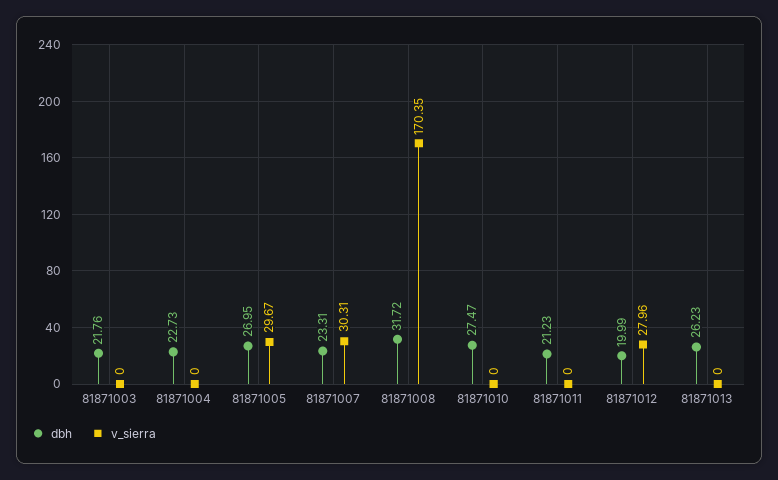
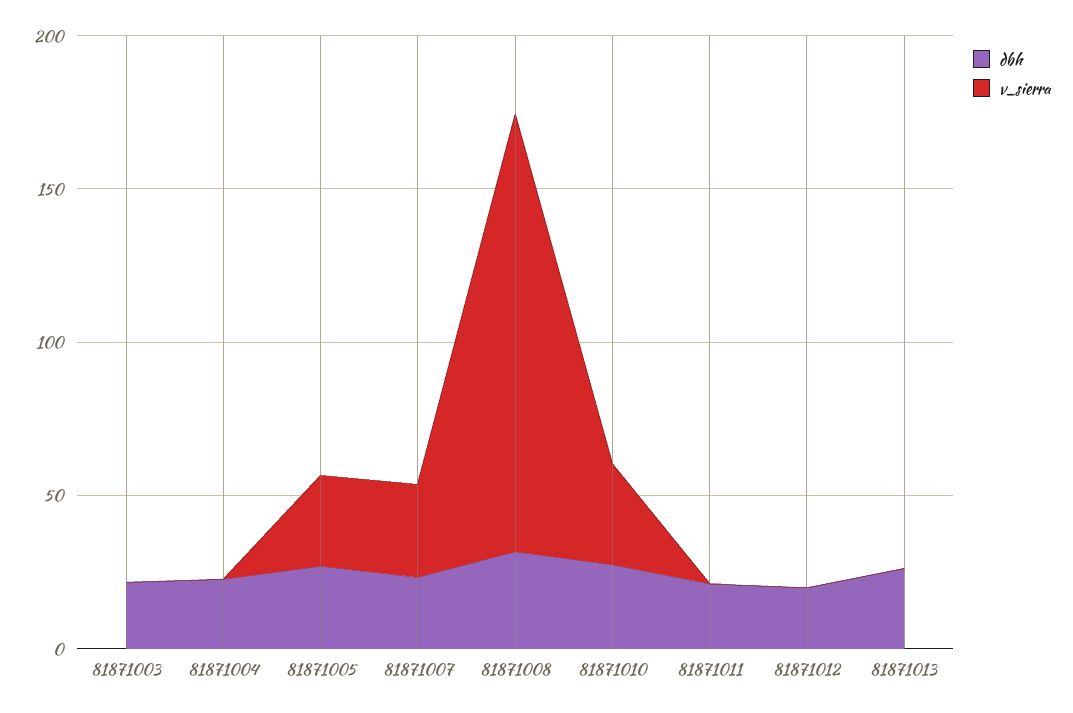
v_sierra, 81871008: 170.35 -> 140
v_sierra, 81871010: 0 -> 30
v_sierra, 81871012: 27.96 -> 0

